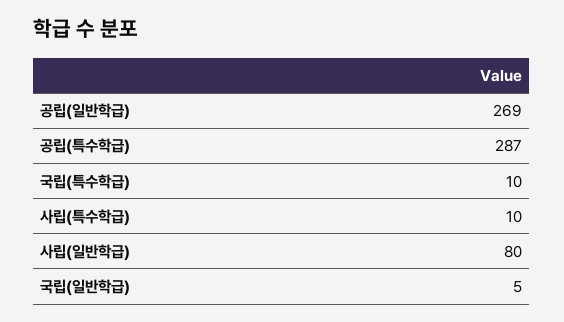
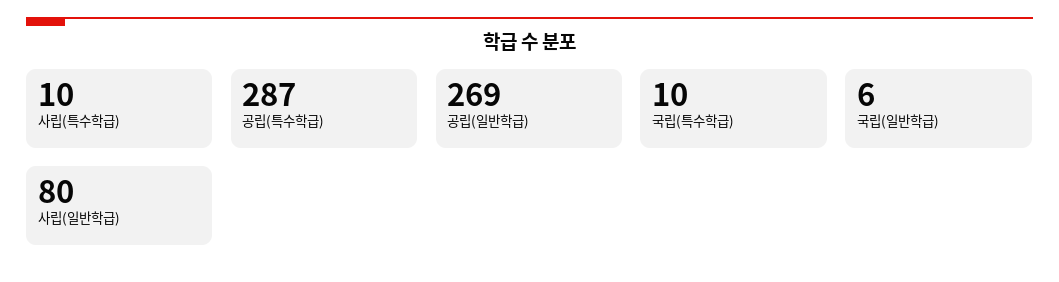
국립(일반학급): 5 -> 6

